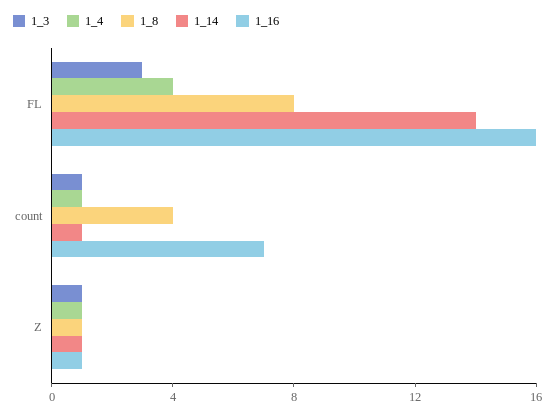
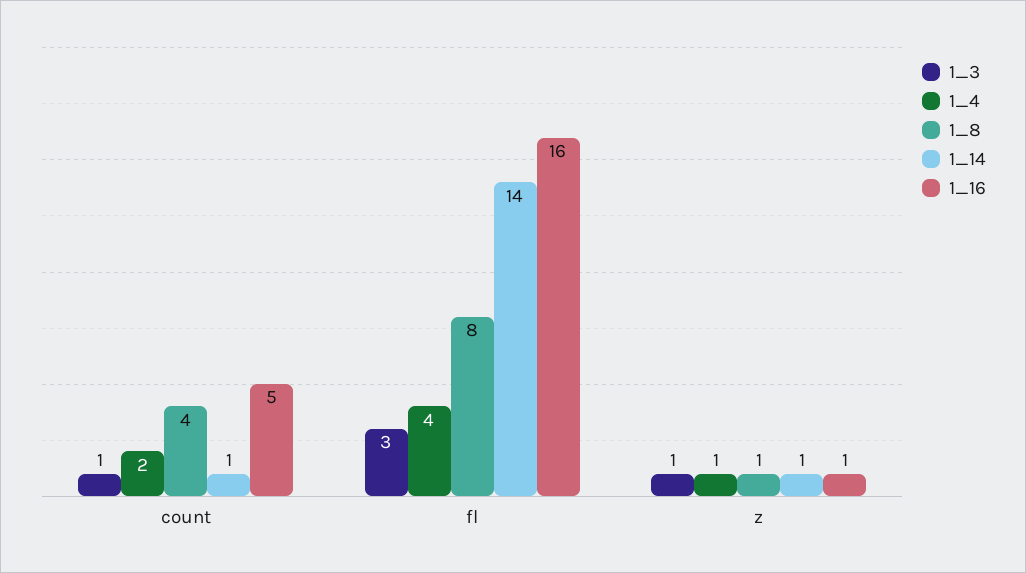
1_4, count: 1 -> 2
1_16, count: 7 -> 5

